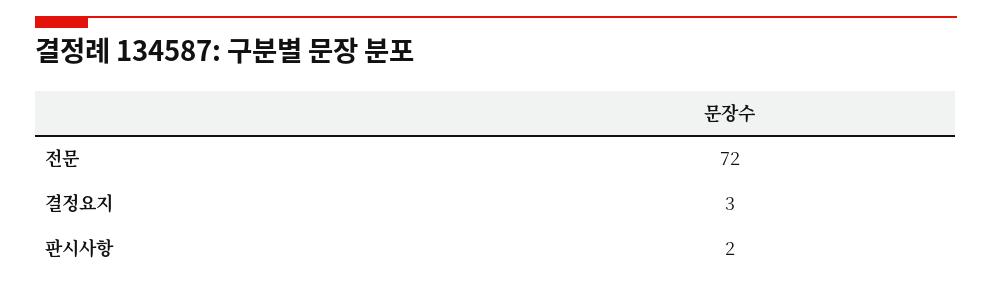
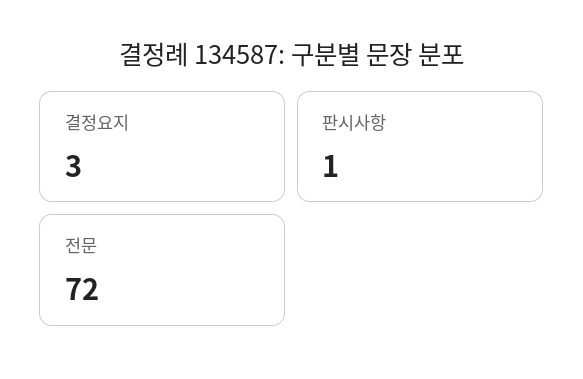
판시사항: 2 -> 1

